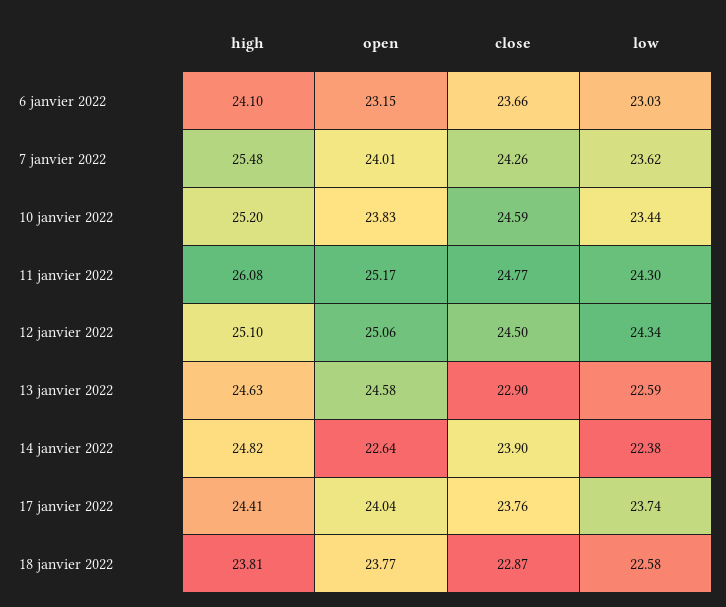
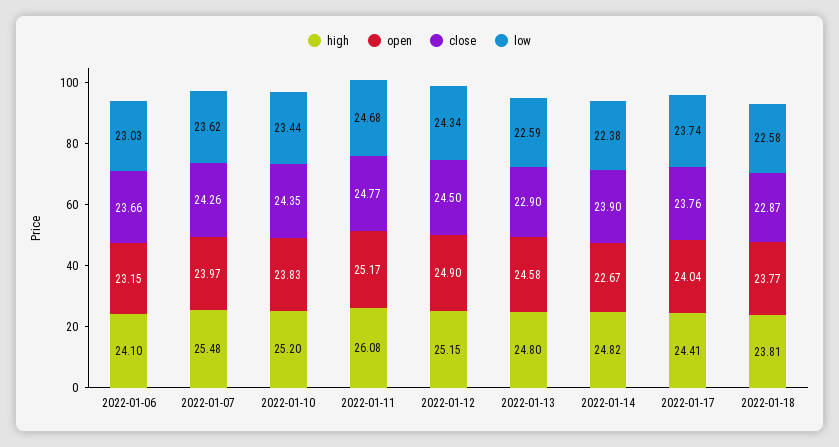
open, 7 janvier 2022: 24.01 -> 23.97
close, 10 janvier 2022: 24.59 -> 24.35
low, 11 janvier 2022: 24.3 -> 24.68
high, 12 janvier 2022: 25.1 -> 25.15
open, 12 janvier 2022: 25.06 -> 24.9
high, 13 janvier 2022: 24.63 -> 24.8
open, 14 janvier 2022: 22.64 -> 22.67

